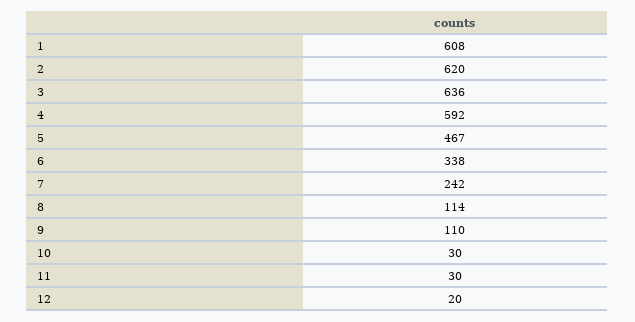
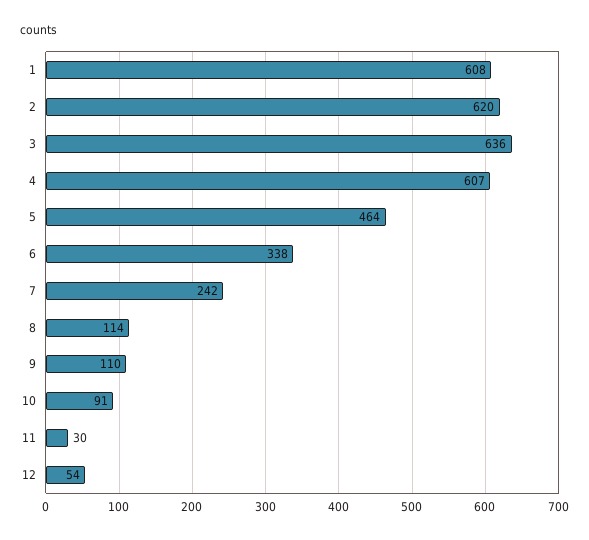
4: 592 -> 607
5: 467 -> 464
10: 30 -> 91
12: 20 -> 54

